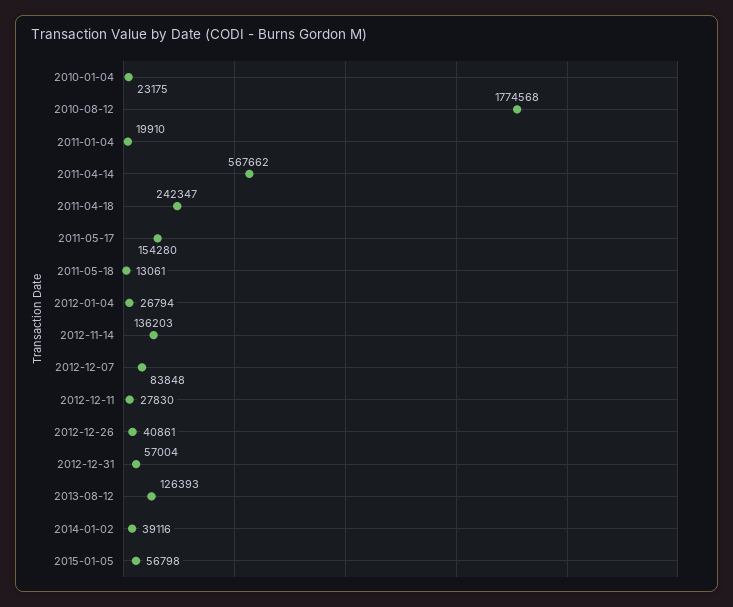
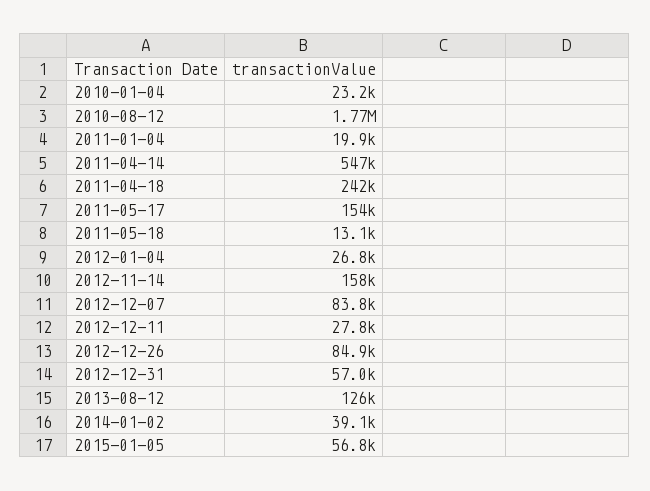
2011-04-14: 567662 -> 547000
2012-11-14: 136203 -> 158000
2012-12-26: 40861 -> 84900

